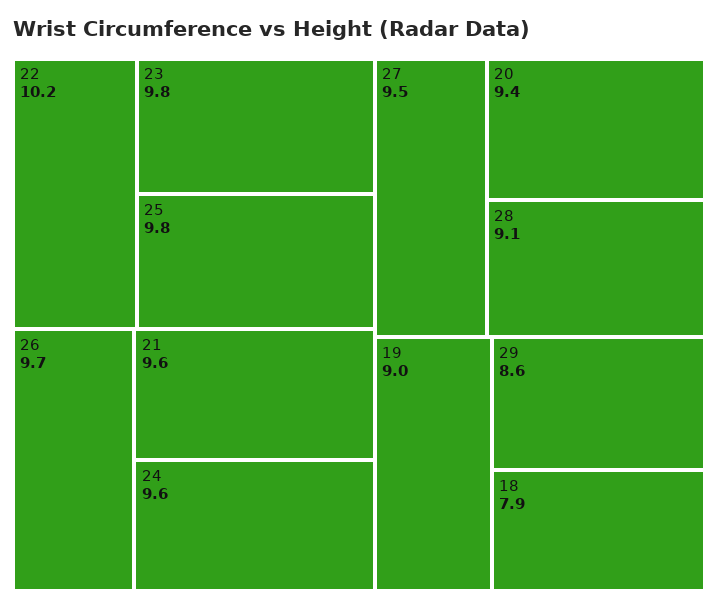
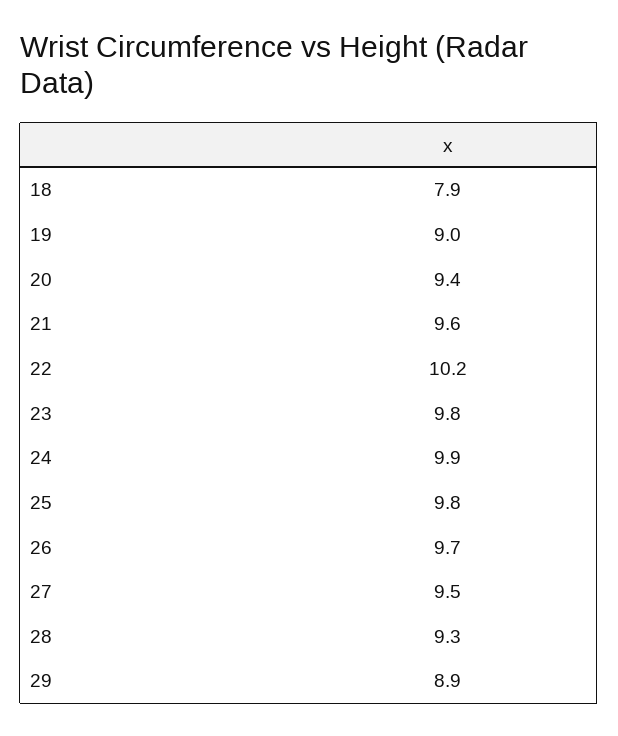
24: 9.6 -> 9.9
28: 9.1 -> 9.3
29: 8.6 -> 8.9

